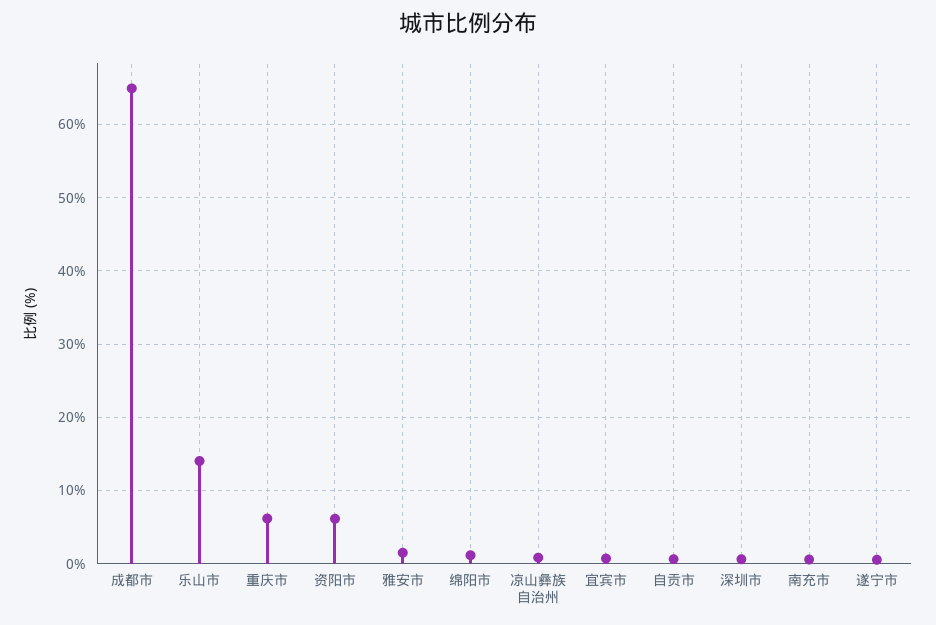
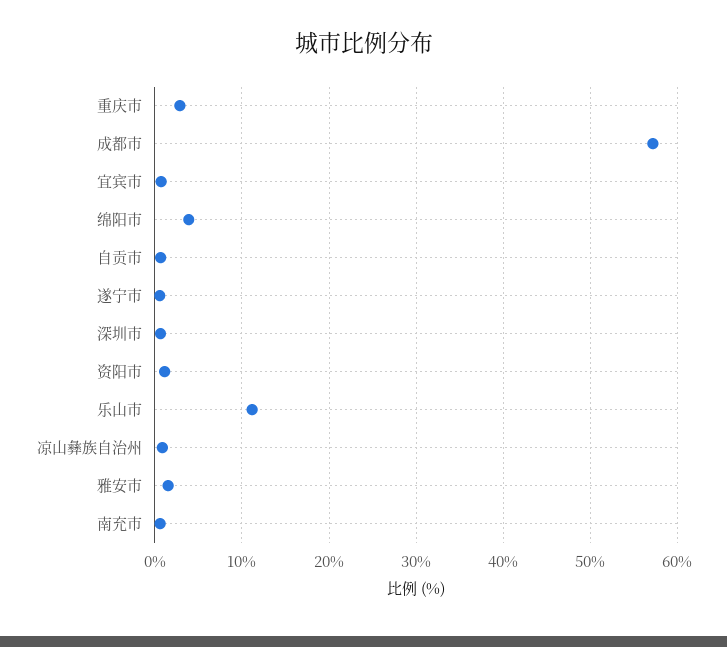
成都市: 65 -> 57
乐山市: 14 -> 11
重庆市: 6 -> 3
资阳市: 6 -> 1
绵阳市: 1 -> 4

